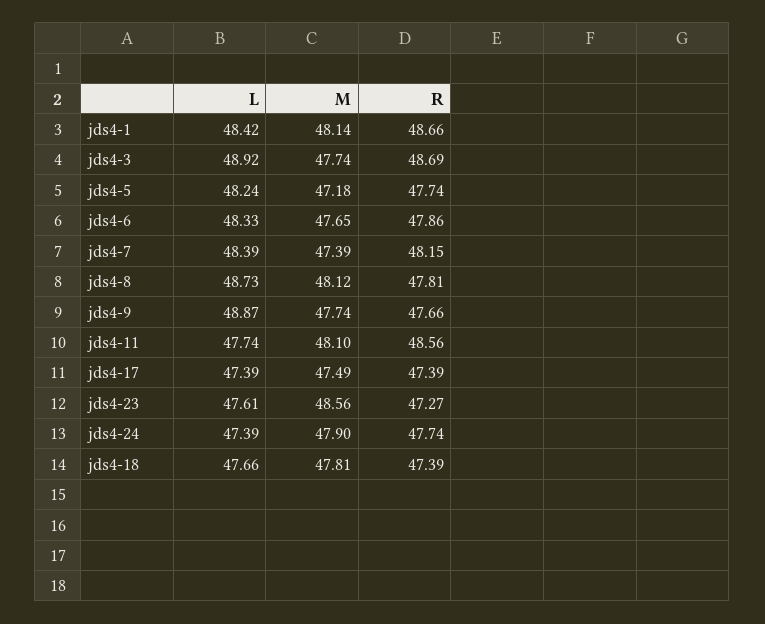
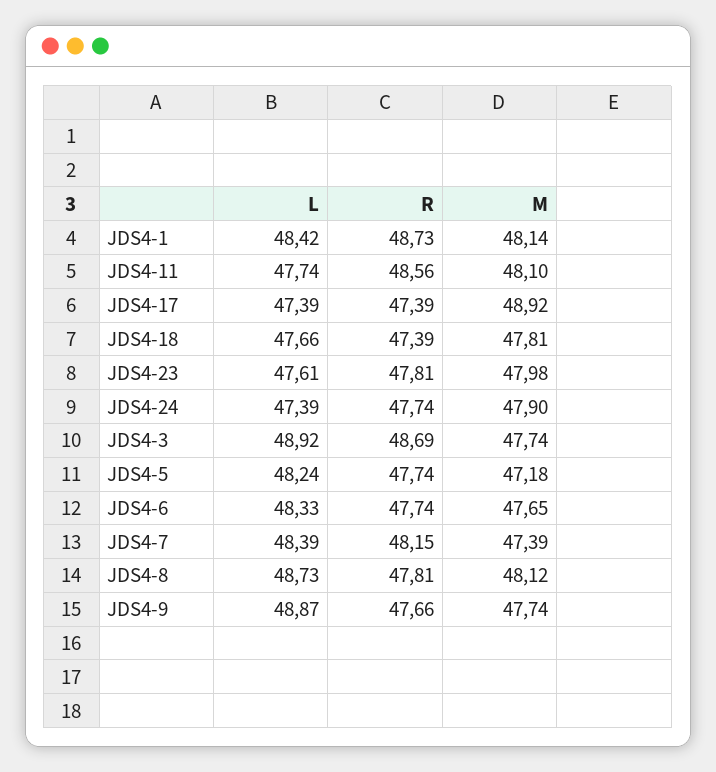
R, jds4-1: 48.66 -> 48.73
R, jds4-6: 47.86 -> 47.74
M, jds4-17: 47.49 -> 48.92
M, jds4-23: 48.56 -> 47.98
R, jds4-23: 47.27 -> 47.81

